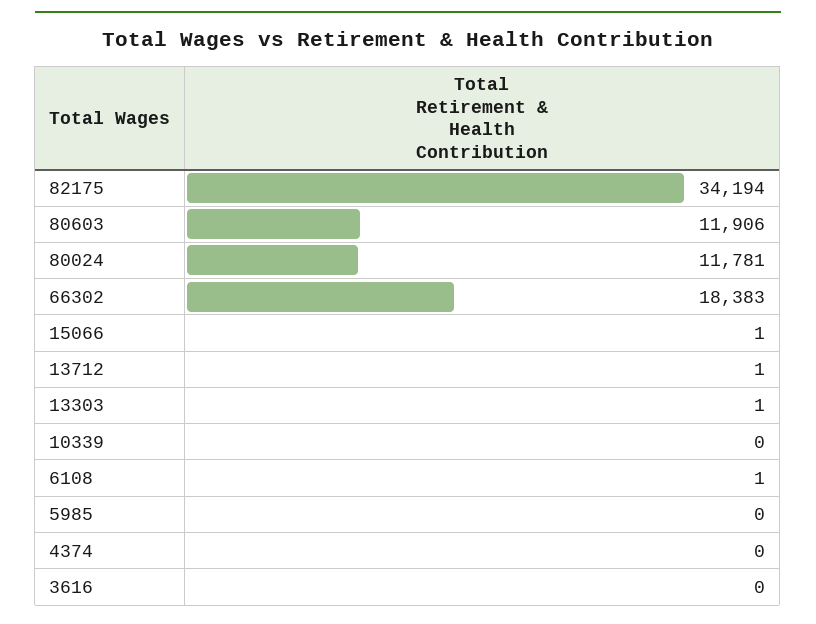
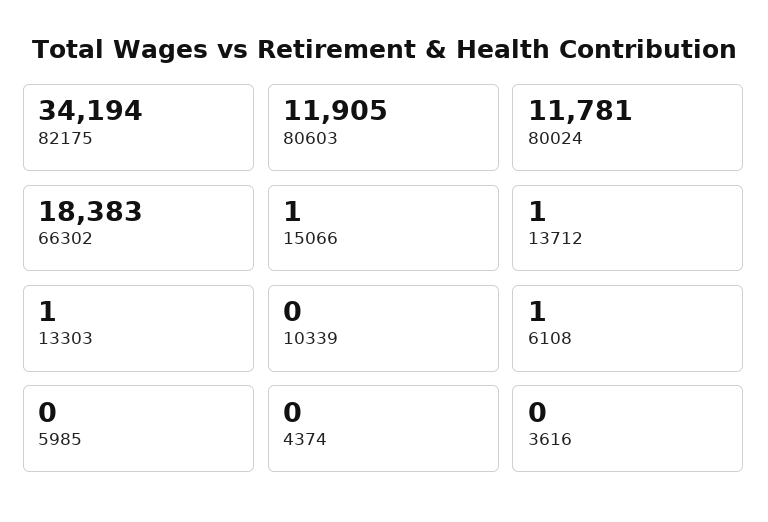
80603: 11906 -> 11905

